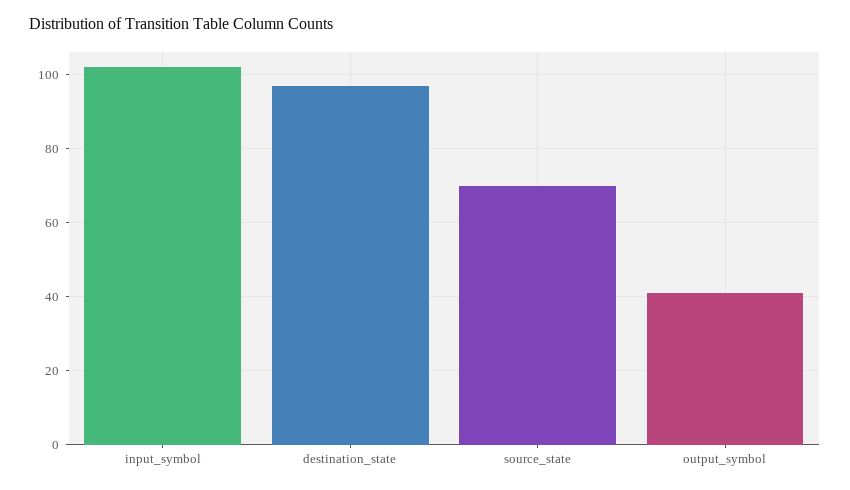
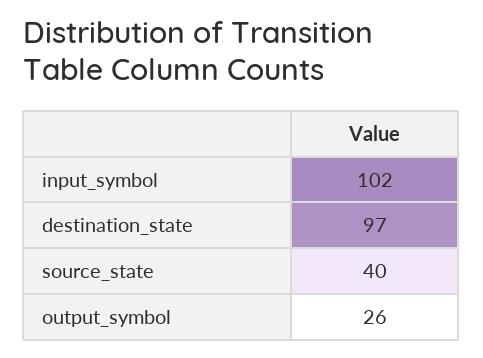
source_state: 70 -> 40
output_symbol: 40 -> 26

